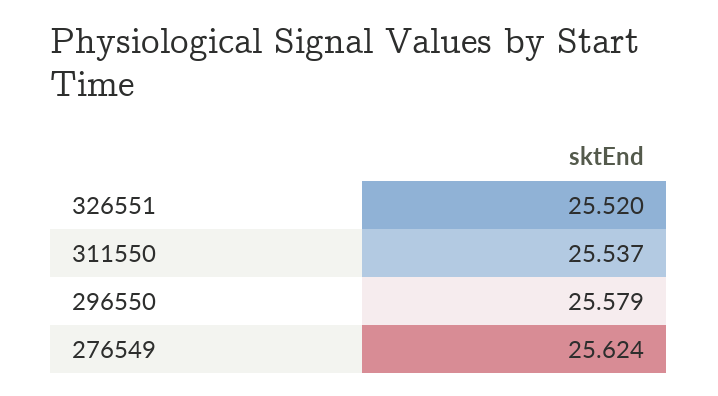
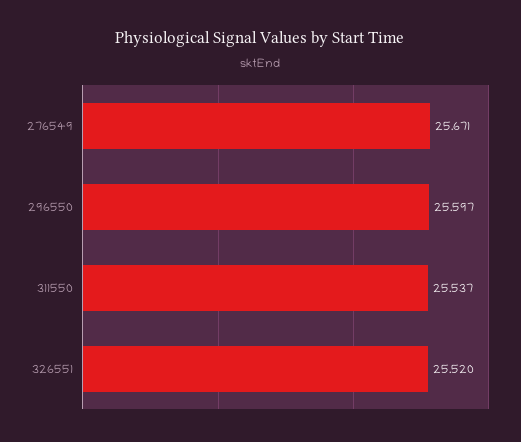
296550: 25.579 -> 25.597
276549: 25.624 -> 25.671

